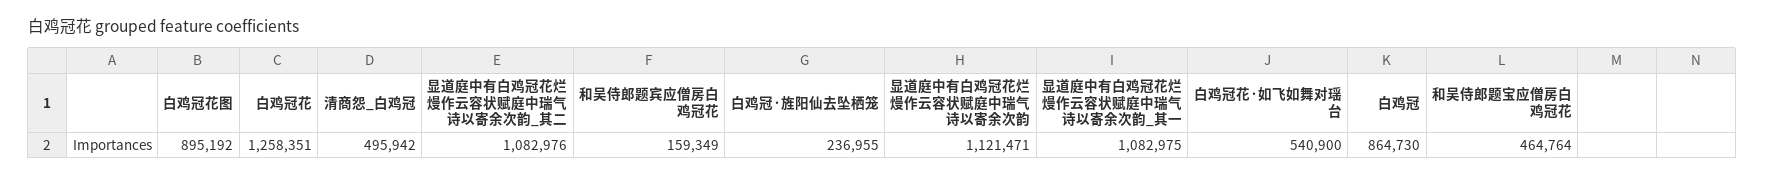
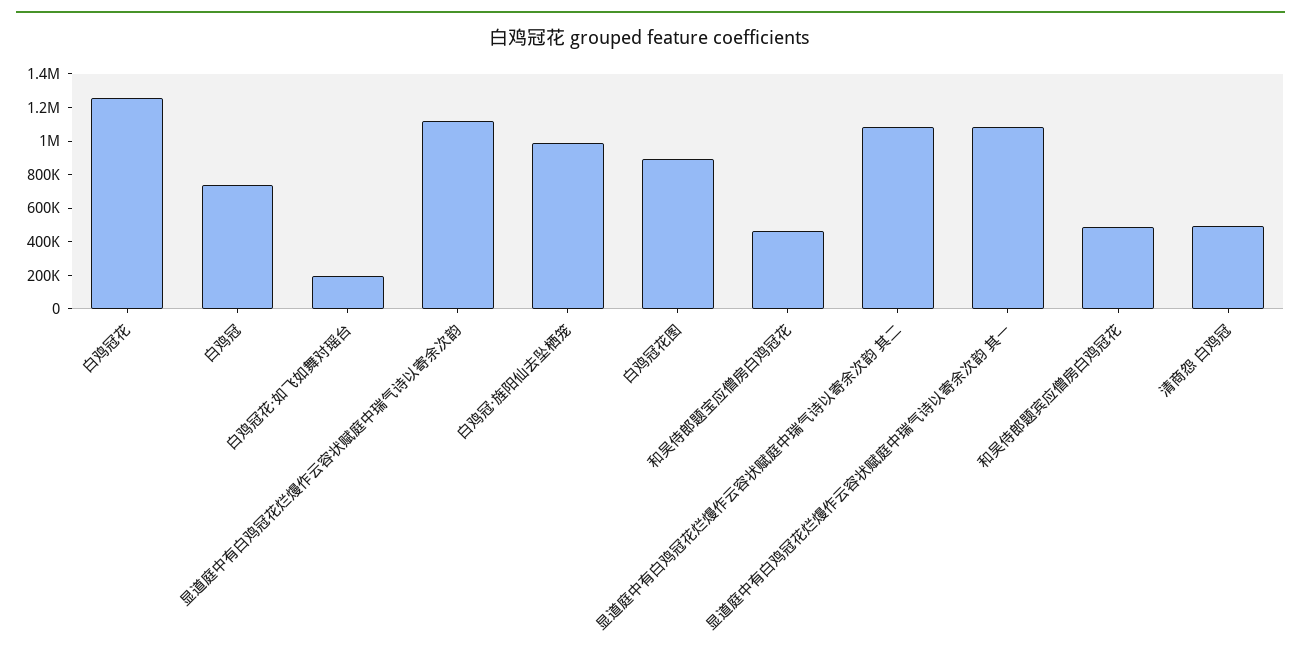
和吴侍郎题宾应僧房白鸡冠花: 159349 -> 500000
白鸡冠·旌阳仙去坠栖笼: 236955 -> 1000000
白鸡冠花·如飞如舞对瑶台: 540900 -> 200000
白鸡冠: 864730 -> 750000

